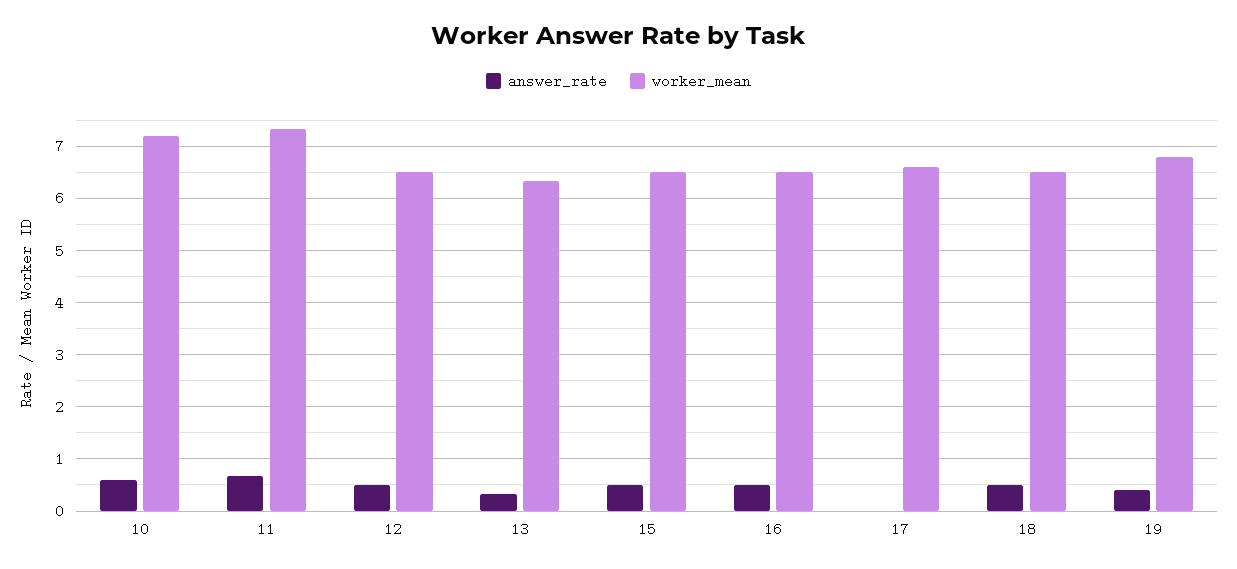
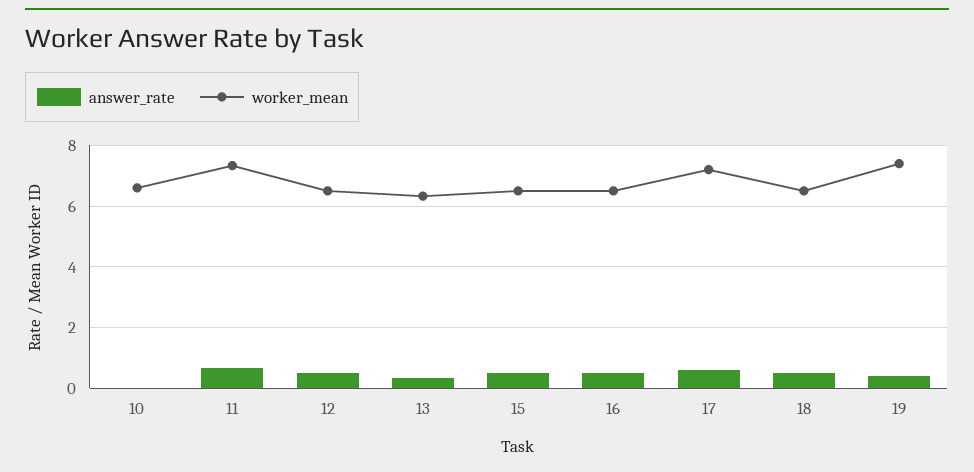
answer_rate, 10: 0.6 -> 0
worker_mean, 10: 7.2 -> 6.6
answer_rate, 17: 0 -> 0.6
worker_mean, 17: 6.6 -> 7.2
worker_mean, 19: 6.8 -> 7.4

